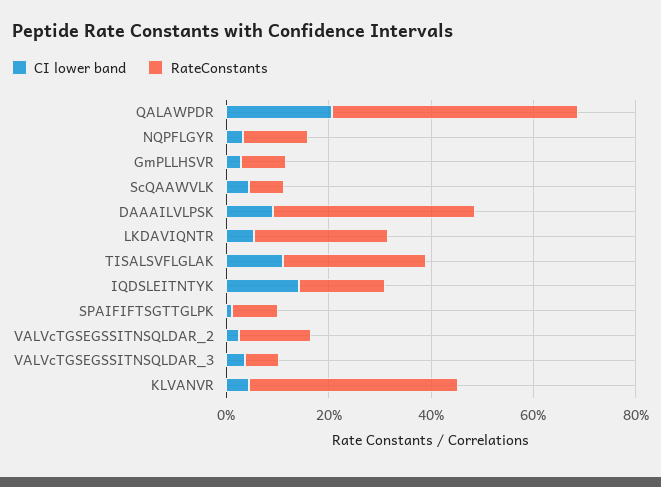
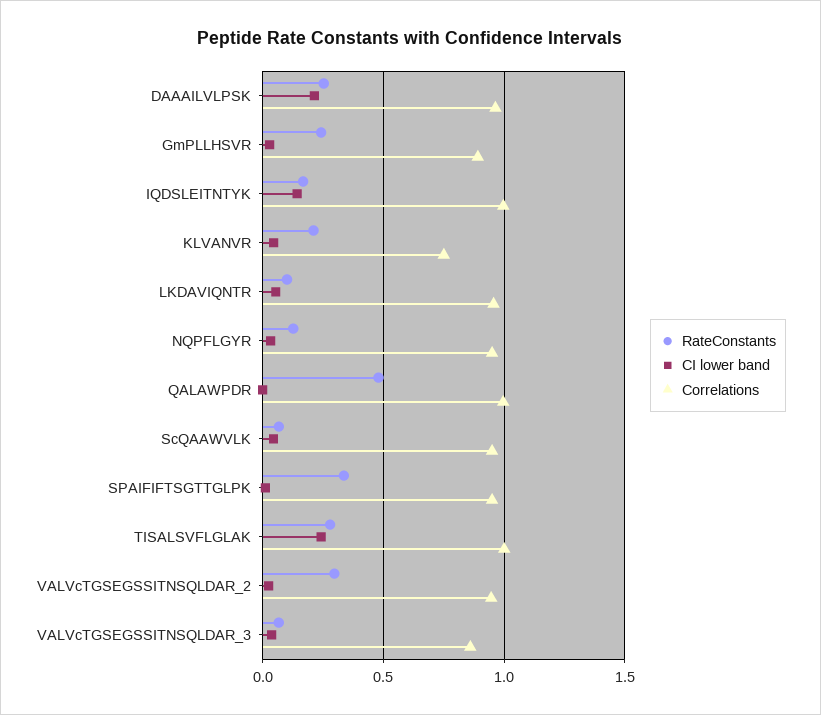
CI lower band, QALAWPDR: 0.2 -> 0
RateConstants, GmPLLHSVR: 0.1 -> 0.25
CI lower band, DAAAILVLPSK: 0.1 -> 0.2
RateConstants, DAAAILVLPSK: 0.4 -> 0.25
RateConstants, LKDAVIQNTR: 0.25 -> 0.1
CI lower band, TISALSVFLGLAK: 0.1 -> 0.25
RateConstants, SPAIFIFTSGTTGLPK: 0.1 -> 0.35
RateConstants, VALVcTGSEGSSITNSQLDAR_2: 0.15 -> 0.3
RateConstants, KLVANVR: 0.4 -> 0.2
Correlations, DAAAILVLPSK: none -> 0.95
Correlations, GmPLLHSVR: none -> 0.9
Correlations, IQDSLEITNTYK: none -> 1
Correlations, KLVANVR: none -> 0.75
Correlations, LKDAVIQNTR: none -> 0.95
Correlations, NQPFLGYR: none -> 0.95
Correlations, QALAWPDR: none -> 1
Correlations, ScQAAWVLK: none -> 0.95
Correlations, SPAIFIFTSGTTGLPK: none -> 0.95
Correlations, TISALSVFLGLAK: none -> 1
Correlations, VALVcTGSEGSSITNSQLDAR_2: none -> 0.95
Correlations, VALVcTGSEGSSITNSQLDAR_3: none -> 0.85

